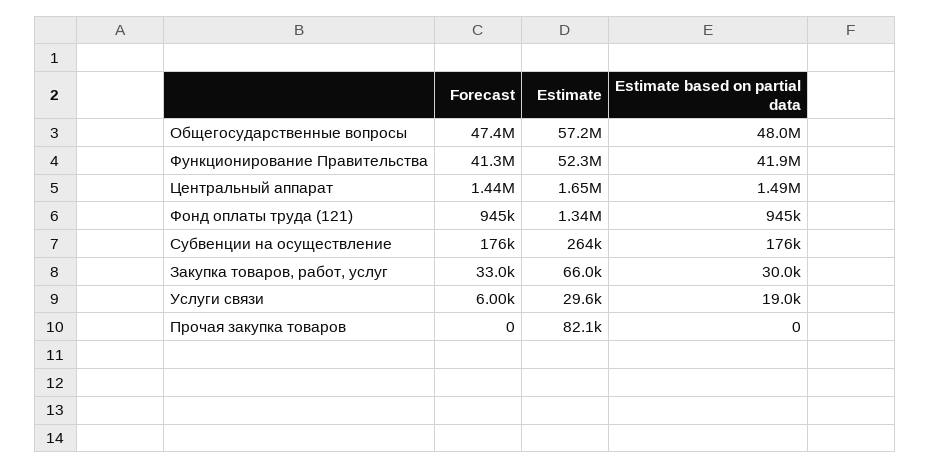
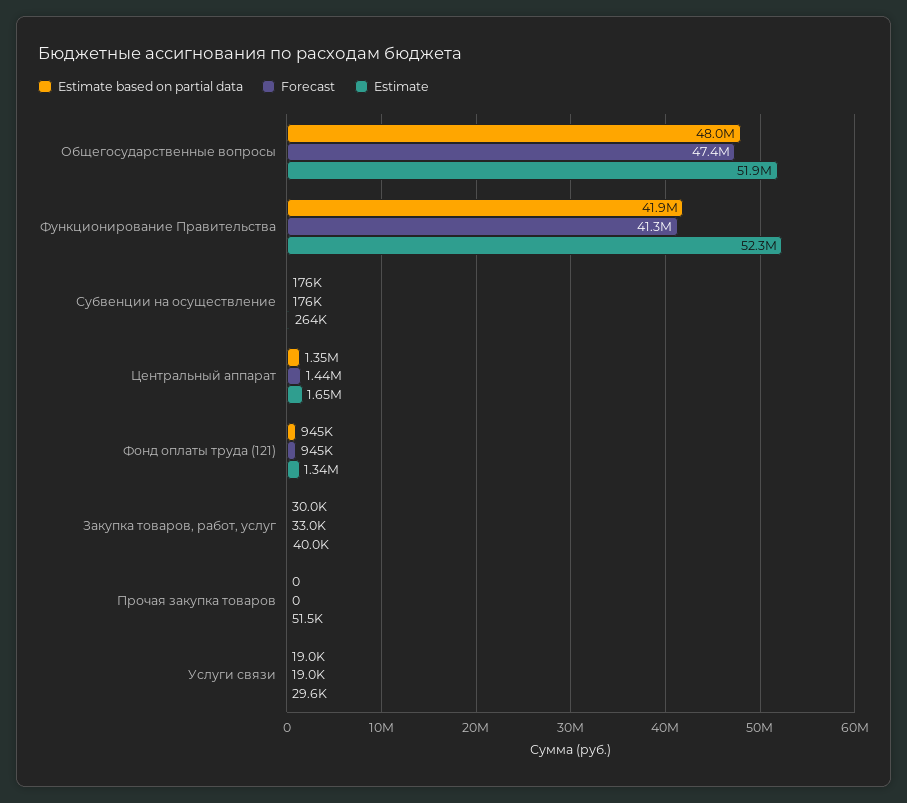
Estimate, Общегосударственные вопросы: 57200000 -> 51900000
Estimate based on partial data, Центральный аппарат: 1490000 -> 1350000
Estimate, Закупка товаров, работ, услуг: 66000 -> 40000
Forecast, Услуги связи: 6000 -> 19000
Estimate, Прочая закупка товаров: 82100 -> 51500

